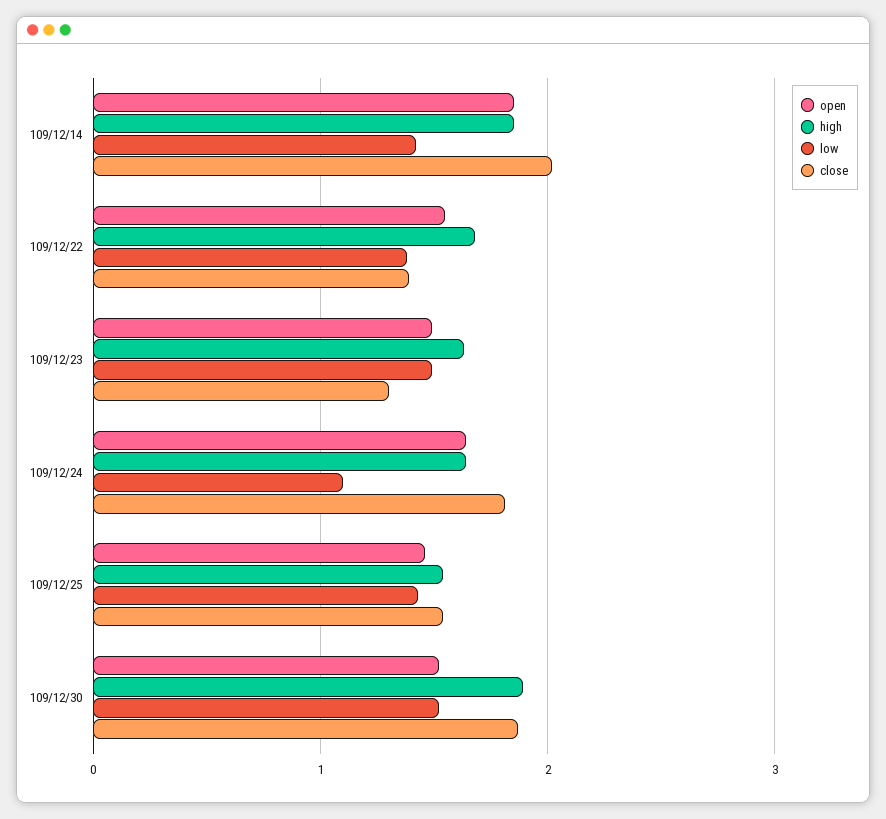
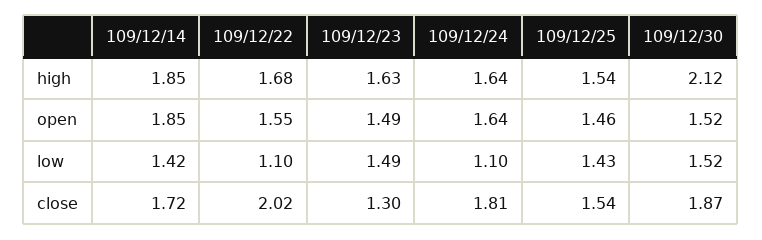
close, 109/12/14: 2 -> 1.72
low, 109/12/22: 1.4 -> 1.1
close, 109/12/22: 1.4 -> 2.02
high, 109/12/30: 1.9 -> 2.12

